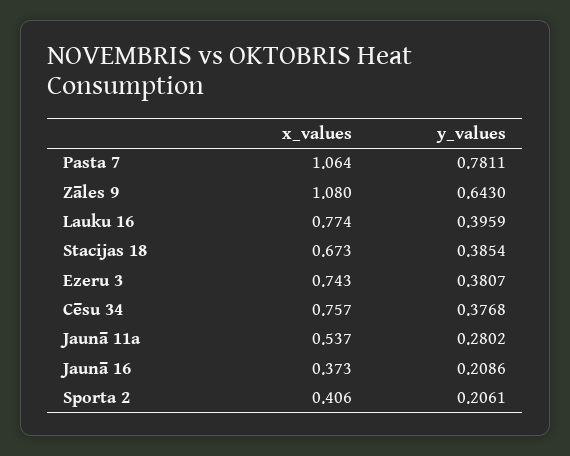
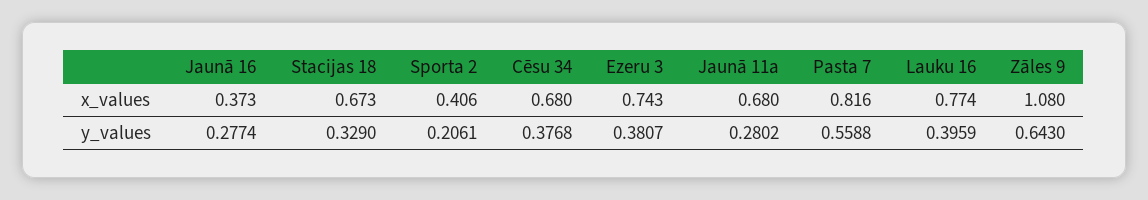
x_values, Pasta 7: 1.064 -> 0.816
y_values, Pasta 7: 0.7811 -> 0.5588
y_values, Stacijas 18: 0.3854 -> 0.329
x_values, Cēsu 34: 0.757 -> 0.68
x_values, Jaunā 11a: 0.537 -> 0.68
y_values, Jaunā 16: 0.2086 -> 0.2774

